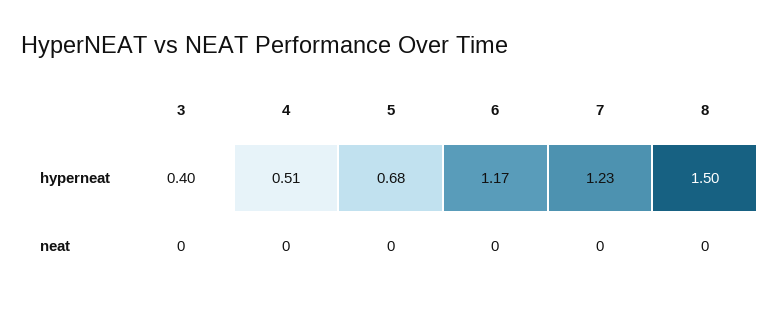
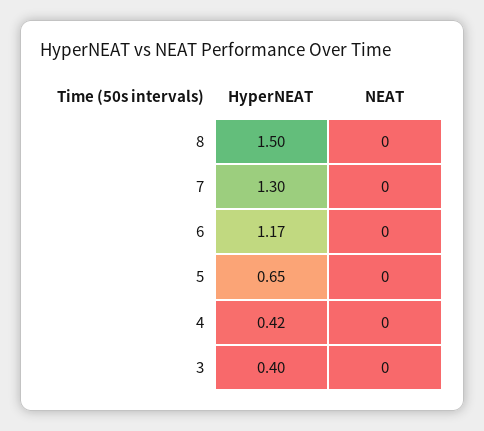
4, hyperneat: 0.51 -> 0.42
5, hyperneat: 0.68 -> 0.65
7, hyperneat: 1.23 -> 1.3

